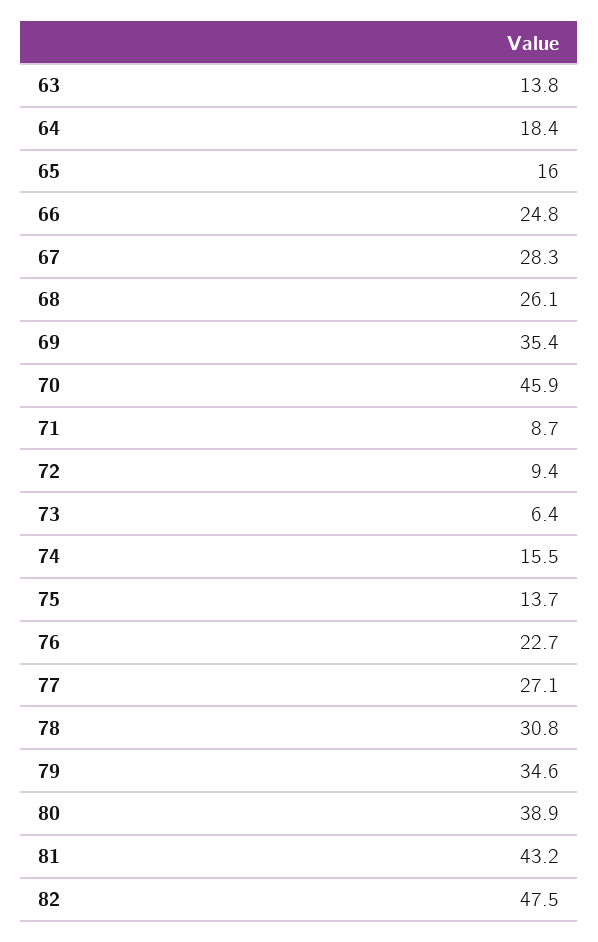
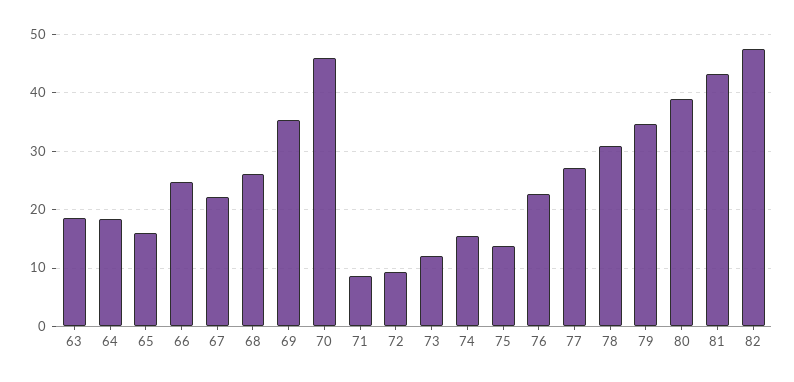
63: 13.8 -> 18
67: 28.3 -> 22
73: 6.4 -> 12

